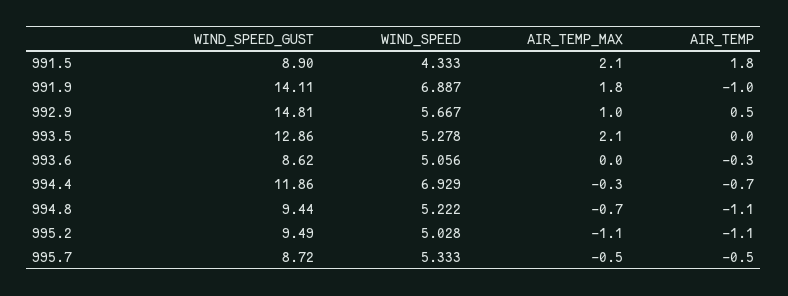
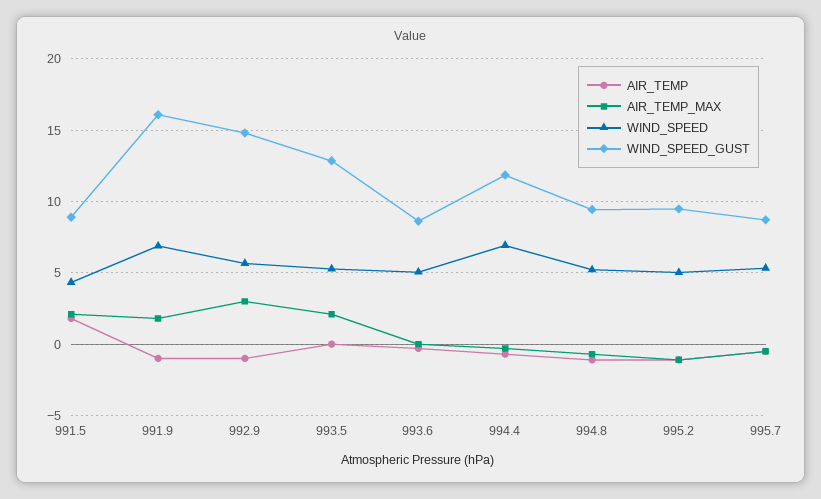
WIND_SPEED_GUST, 991.9: 14.11 -> 16
AIR_TEMP_MAX, 992.9: 1 -> 3
AIR_TEMP, 992.9: 0.5 -> -1

